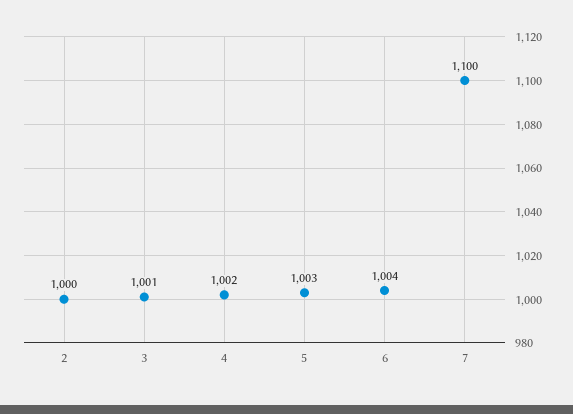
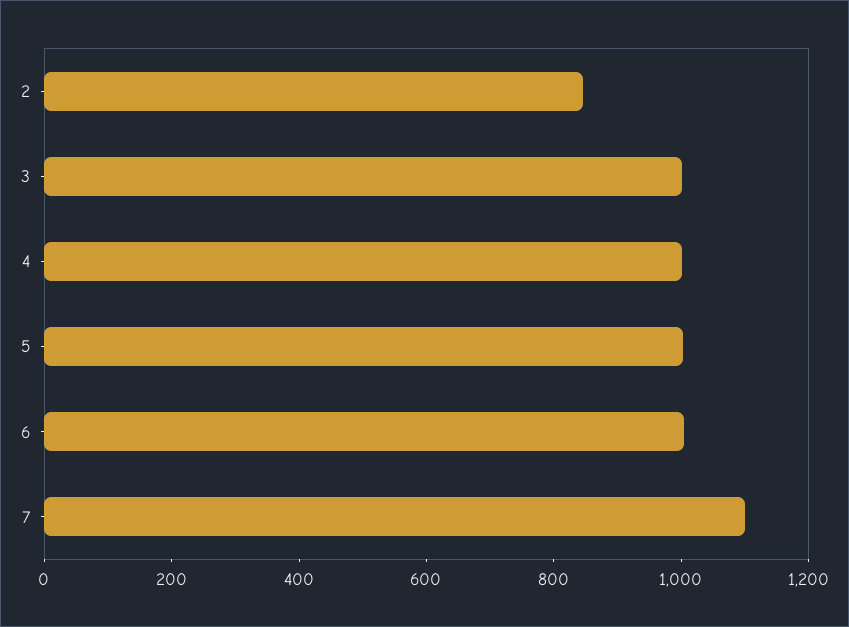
2: 1000 -> 850

